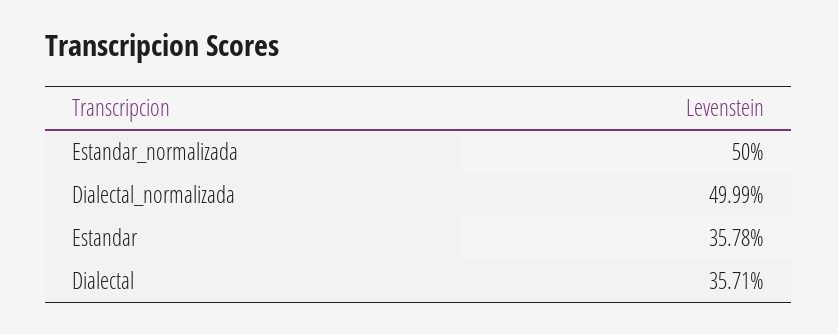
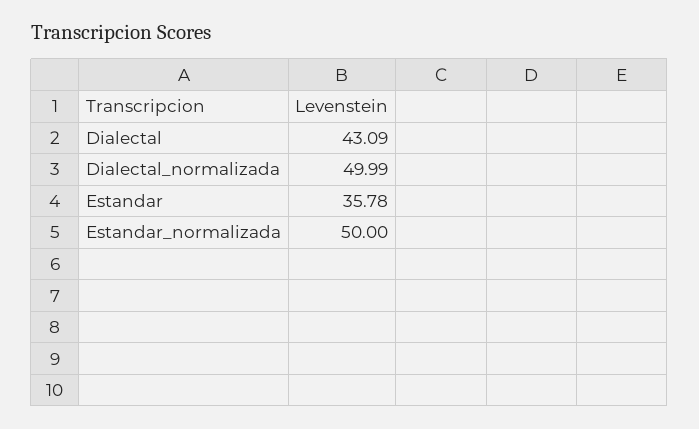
Dialectal: 35.71 -> 43.09

